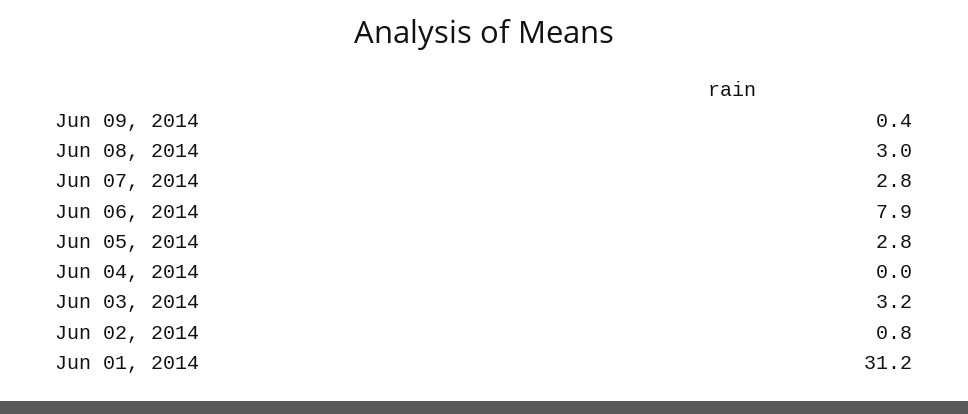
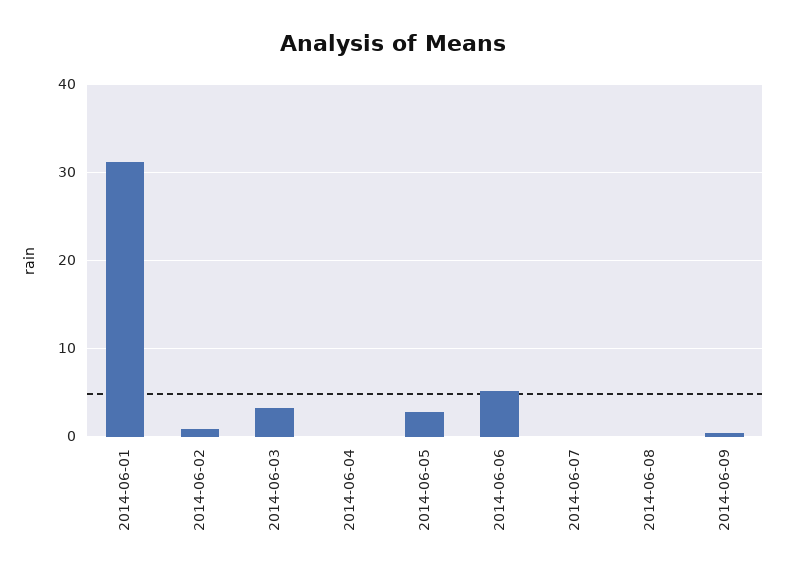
Jun 08, 2014: 3 -> 0
Jun 07, 2014: 2.8 -> 0
Jun 06, 2014: 7.9 -> 5

